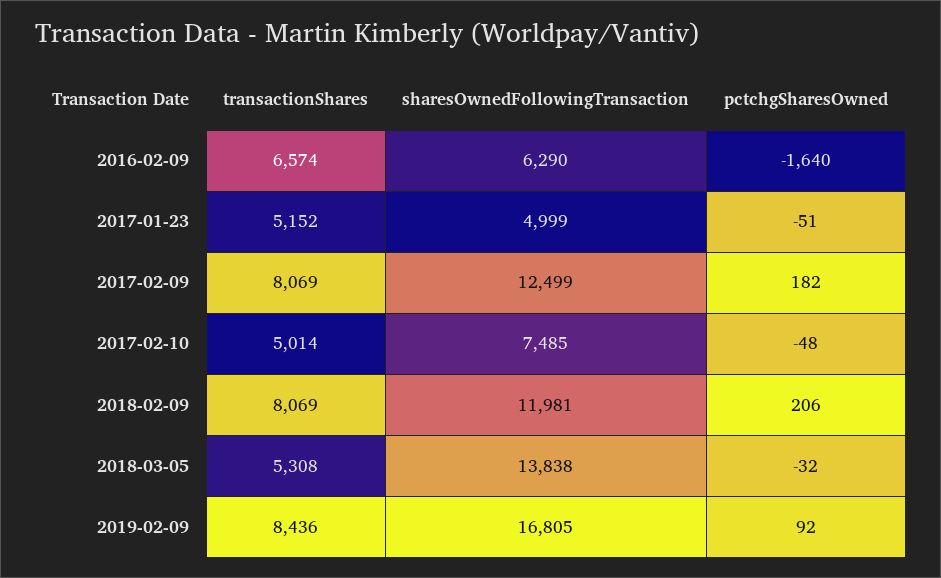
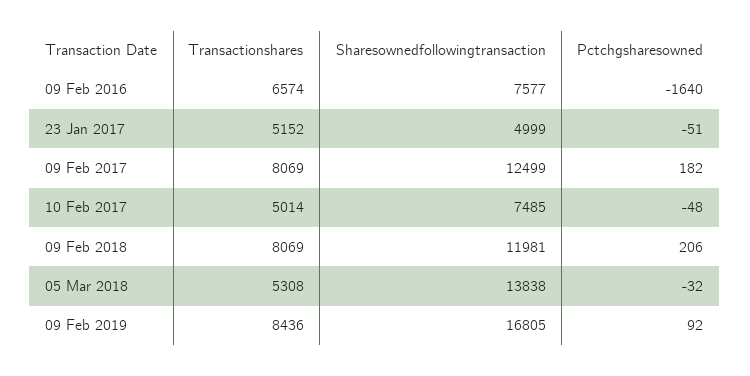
sharesOwnedFollowingTransaction, 2016-02-09: 6290 -> 7577

